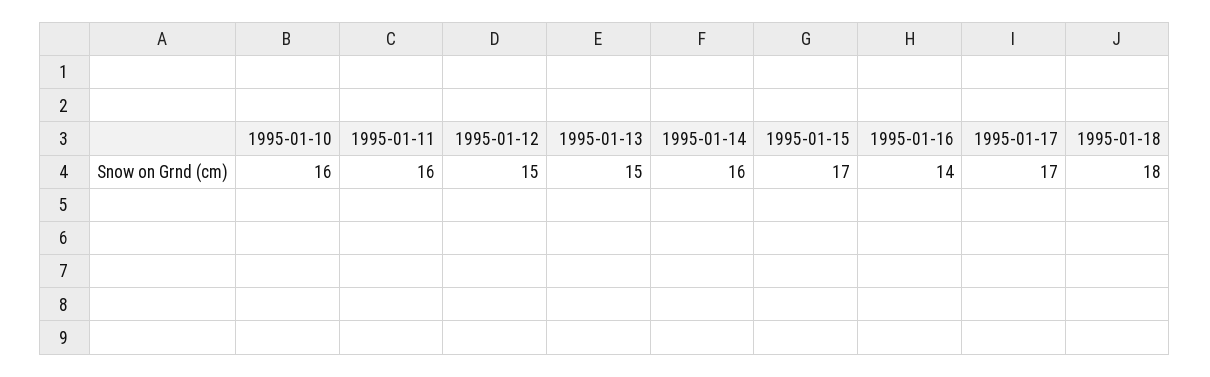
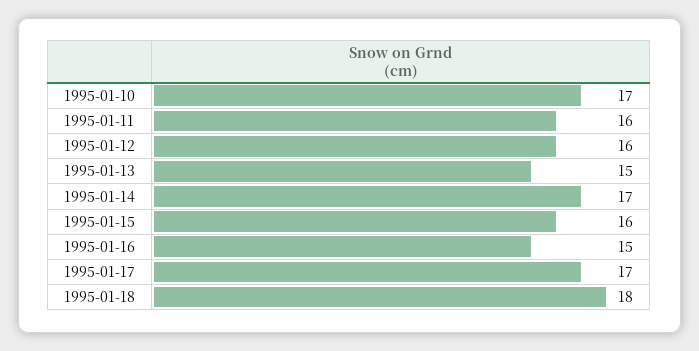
1995-01-10: 16 -> 17
1995-01-12: 15 -> 16
1995-01-14: 16 -> 17
1995-01-15: 17 -> 16
1995-01-16: 14 -> 15

